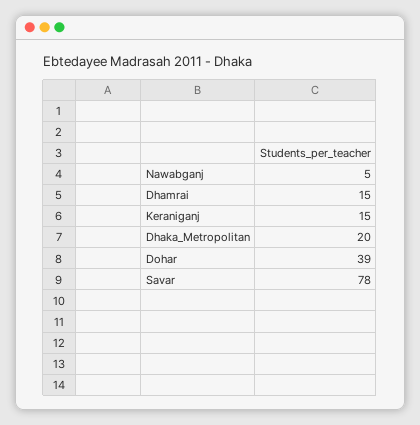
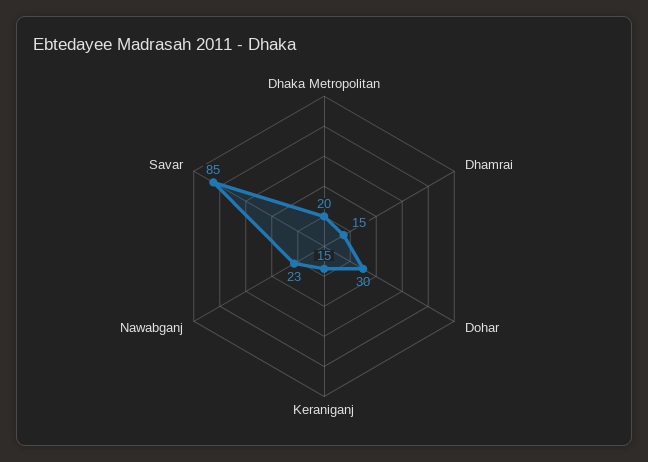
Nawabganj: 5 -> 23
Dohar: 39 -> 30
Savar: 78 -> 85

